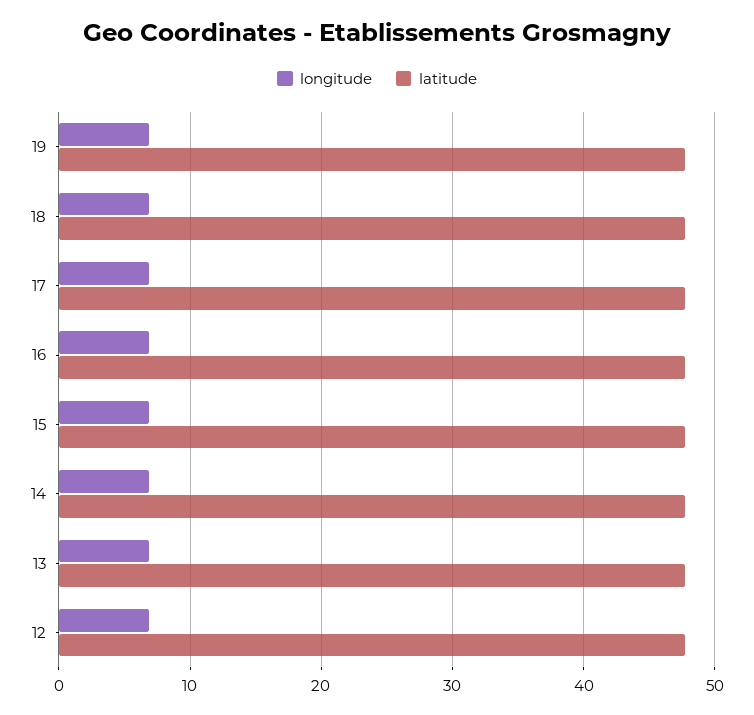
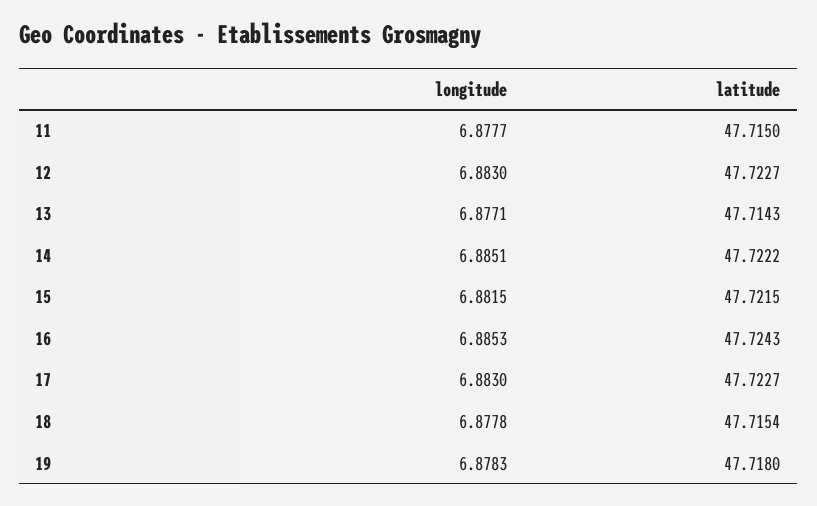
longitude, 11: none -> 6.8777
latitude, 11: none -> 47.715

